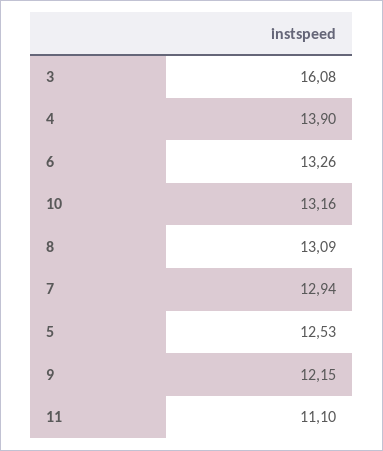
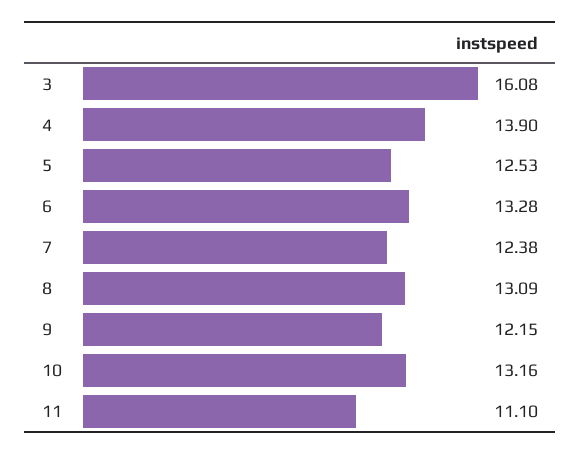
6: 13.26 -> 13.28
7: 12.94 -> 12.38

